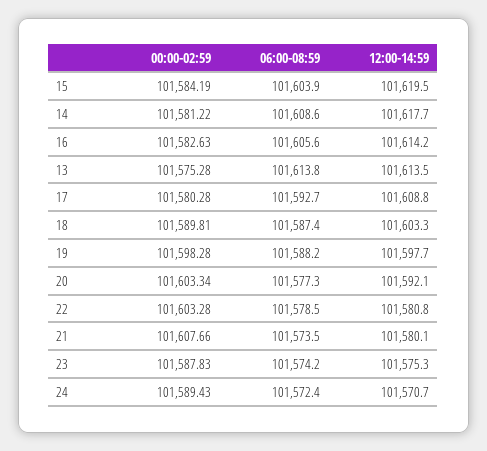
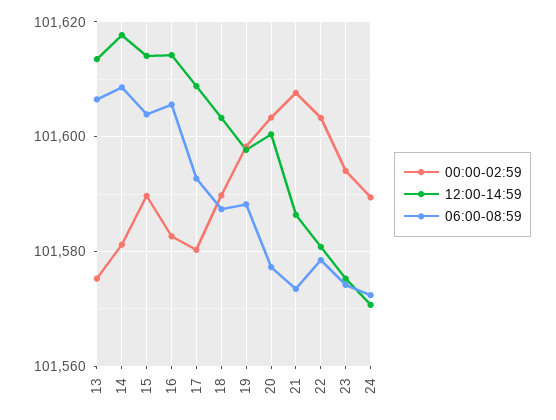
00:00-02:59, 15: 101584.19 -> 101590
12:00-14:59, 15: 101619.5 -> 101614
06:00-08:59, 13: 101613.8 -> 101606
12:00-14:59, 20: 101592.1 -> 101600
12:00-14:59, 21: 101580.1 -> 101586
00:00-02:59, 23: 101587.83 -> 101594

